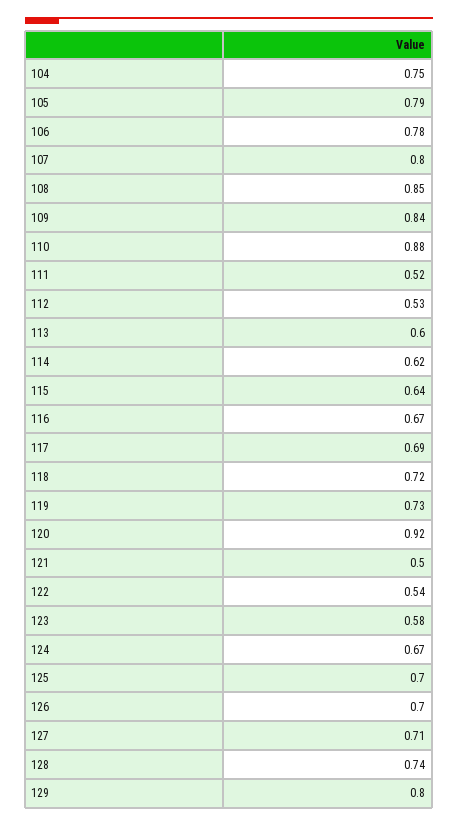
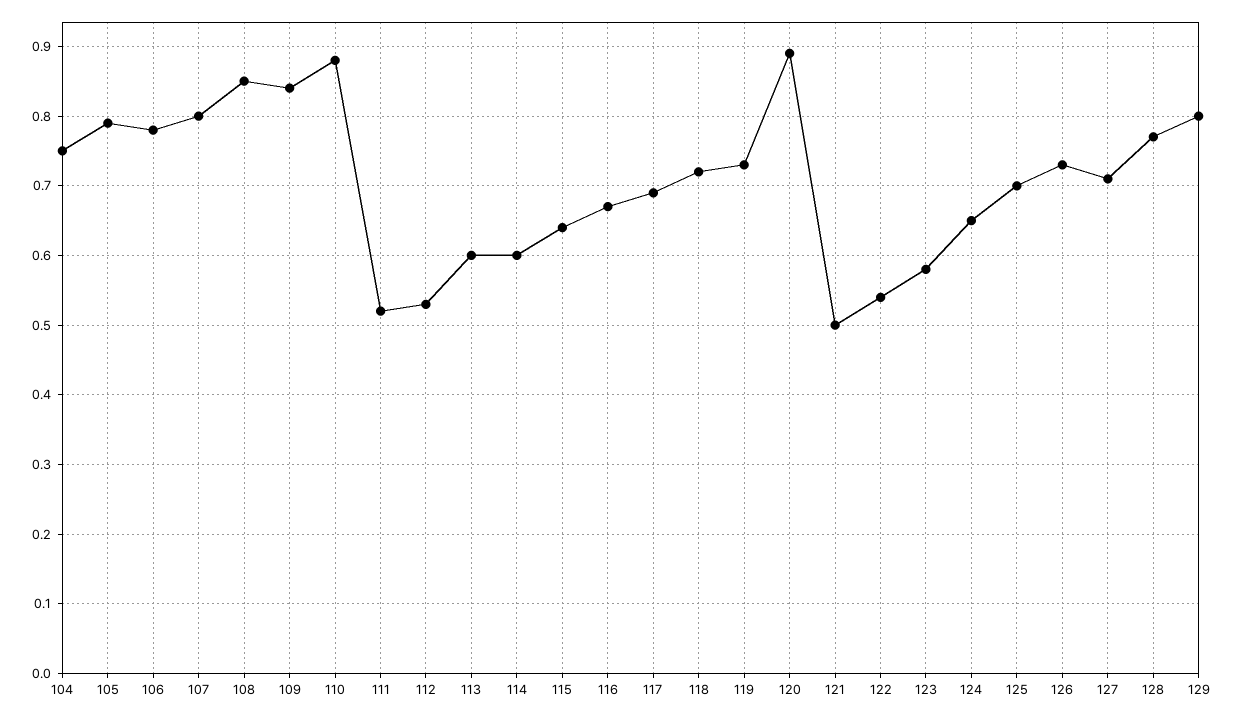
114: 0.62 -> 0.6
120: 0.92 -> 0.89
124: 0.67 -> 0.65
126: 0.7 -> 0.73
128: 0.74 -> 0.77

